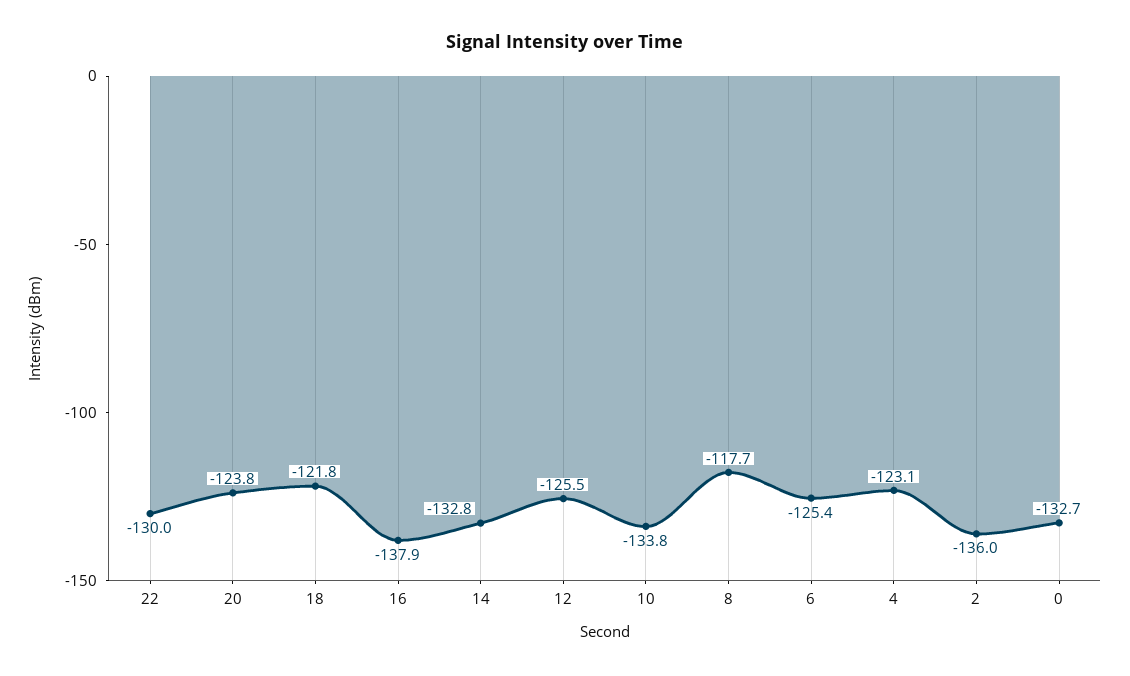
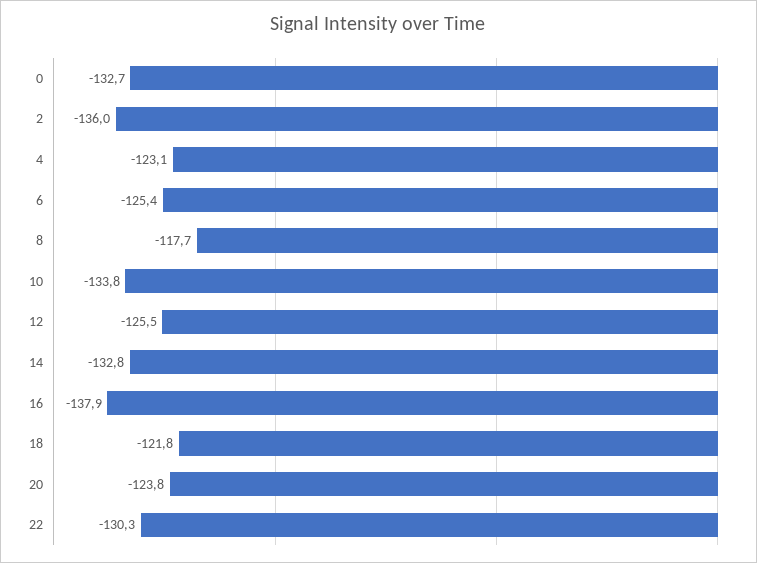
22: -130 -> -130.3

